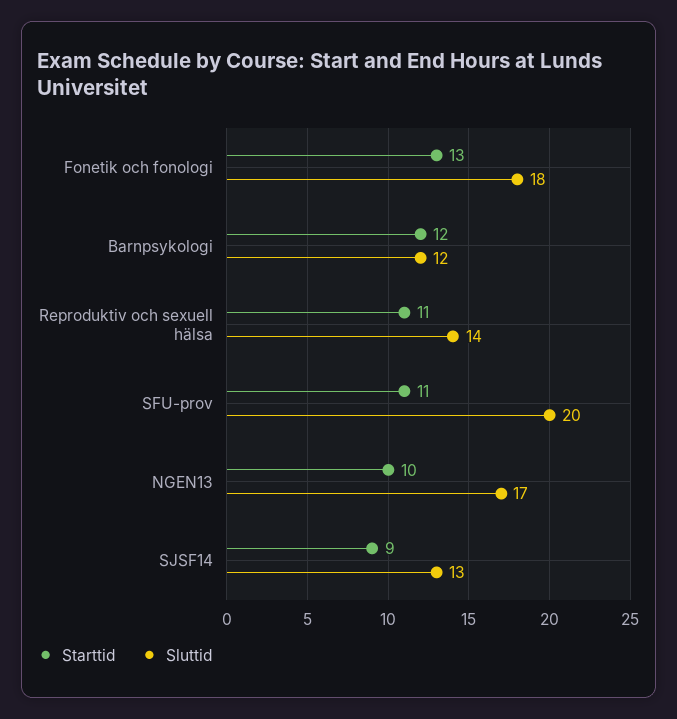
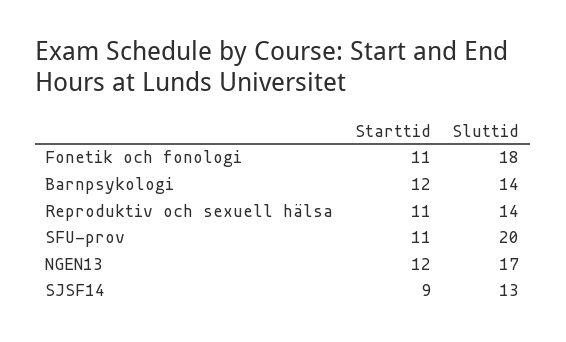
Starttid, Fonetik och fonologi: 13 -> 11
Sluttid, Barnpsykologi: 12 -> 14
Starttid, NGEN13: 10 -> 12

